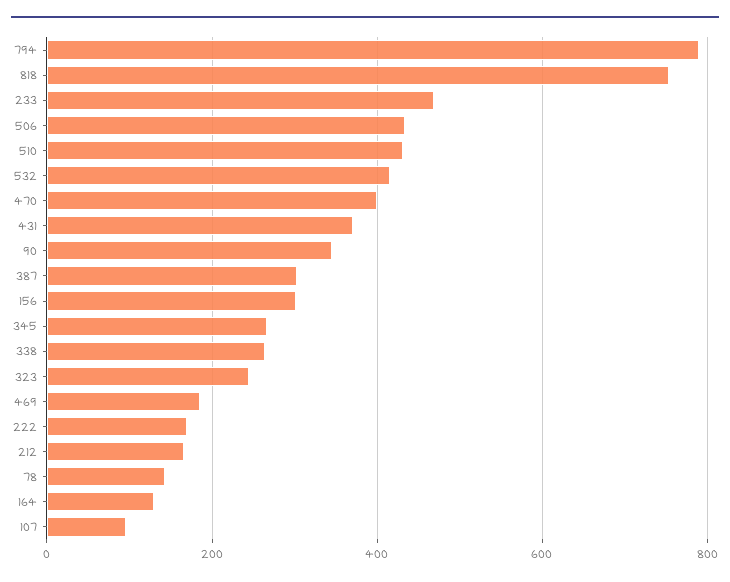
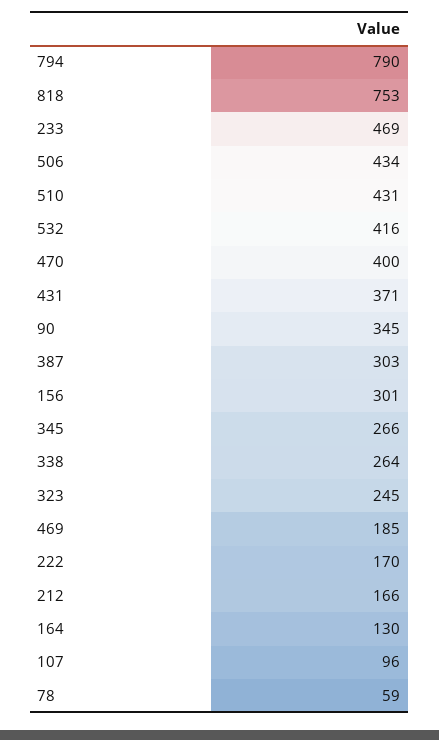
78: 140 -> 59

